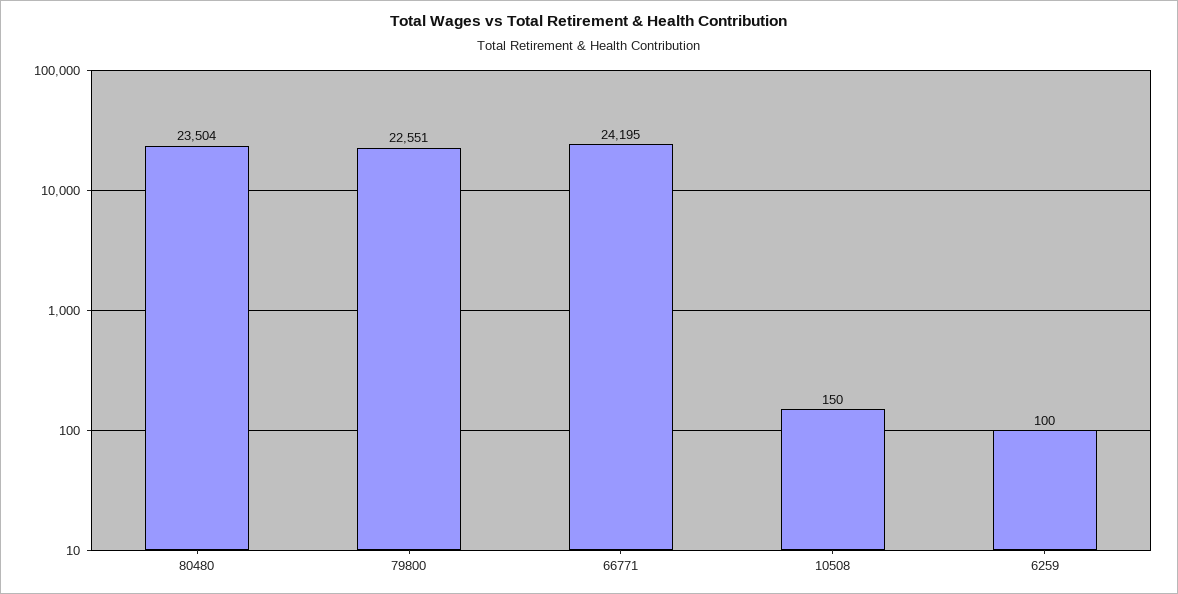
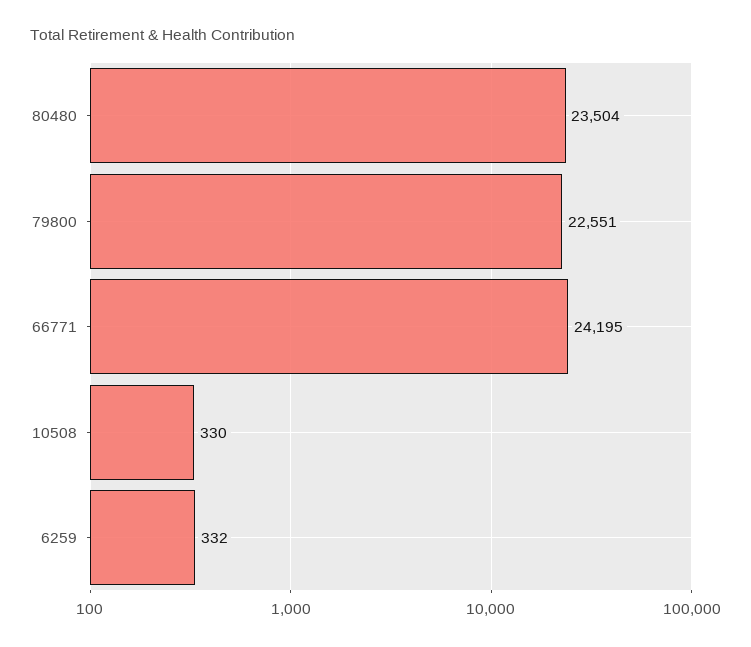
10508: 150 -> 330
6259: 100 -> 332

